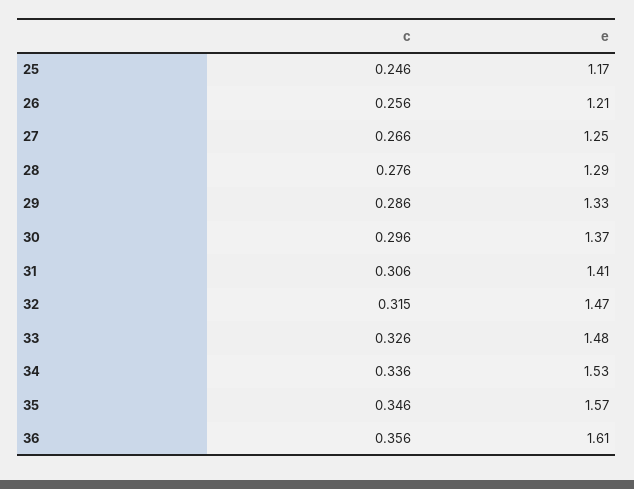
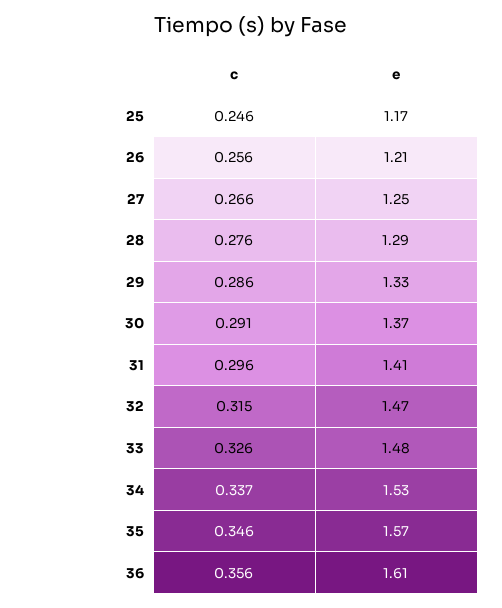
c, 30: 0.296 -> 0.291
c, 31: 0.306 -> 0.296
c, 34: 0.336 -> 0.337

